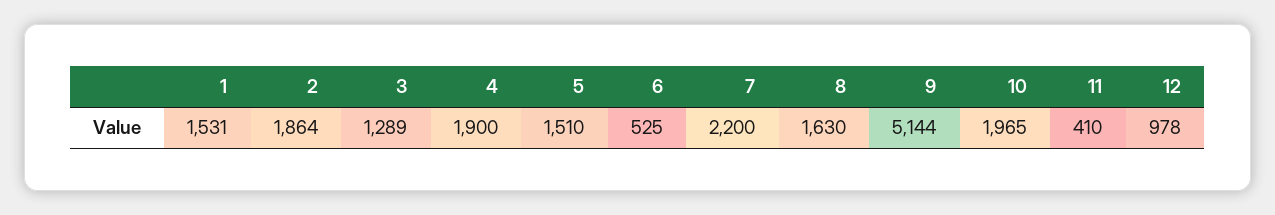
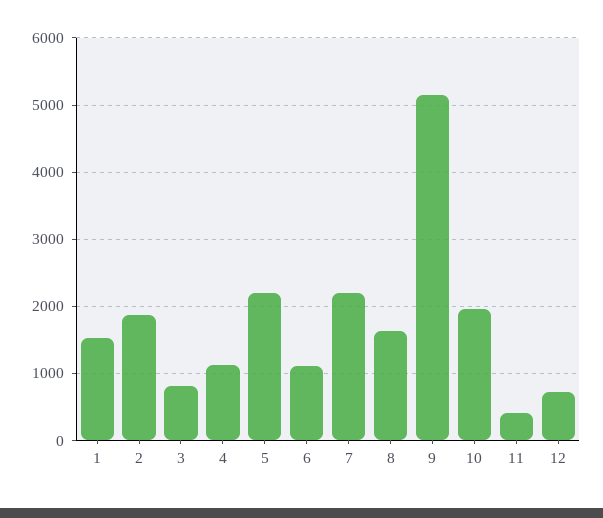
3: 1289 -> 800
4: 1900 -> 1100
5: 1510 -> 2200
6: 525 -> 1100
12: 978 -> 700

